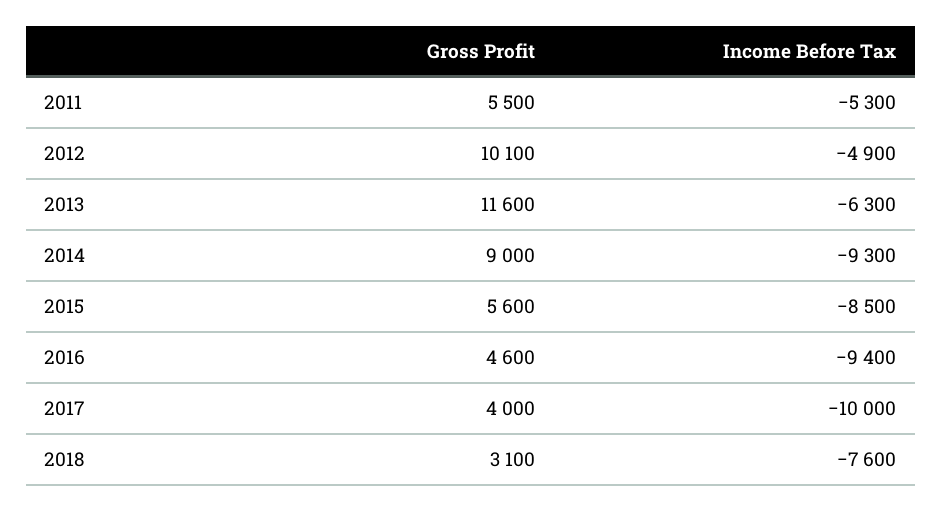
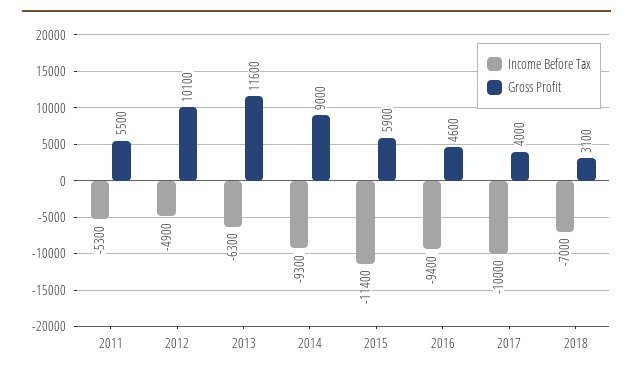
Gross Profit, 2015: 5600 -> 5900
Income Before Tax, 2015: -8500 -> -11400
Income Before Tax, 2018: -7600 -> -7000

